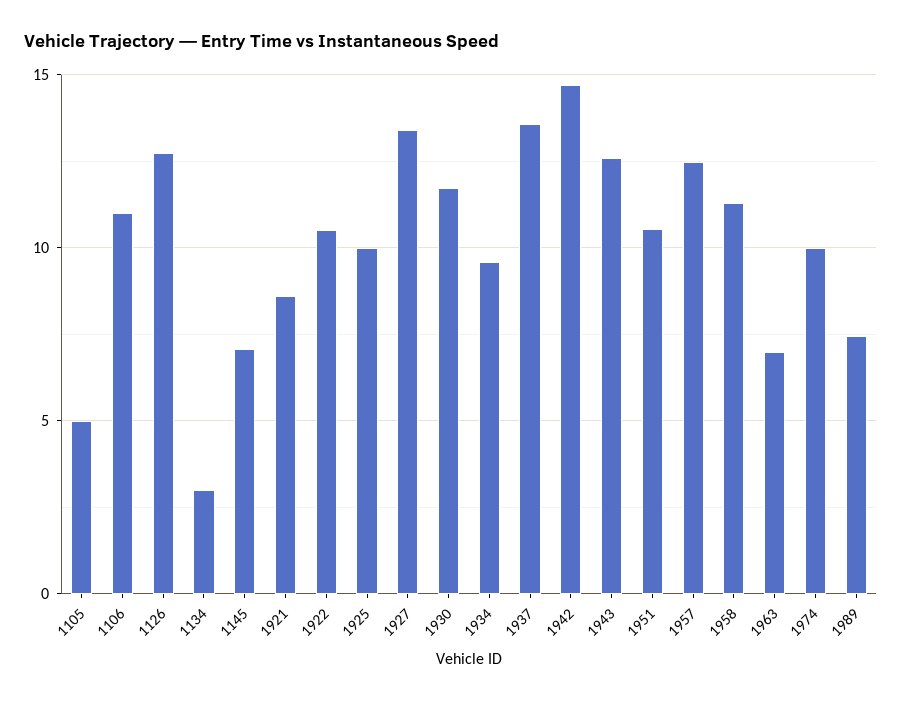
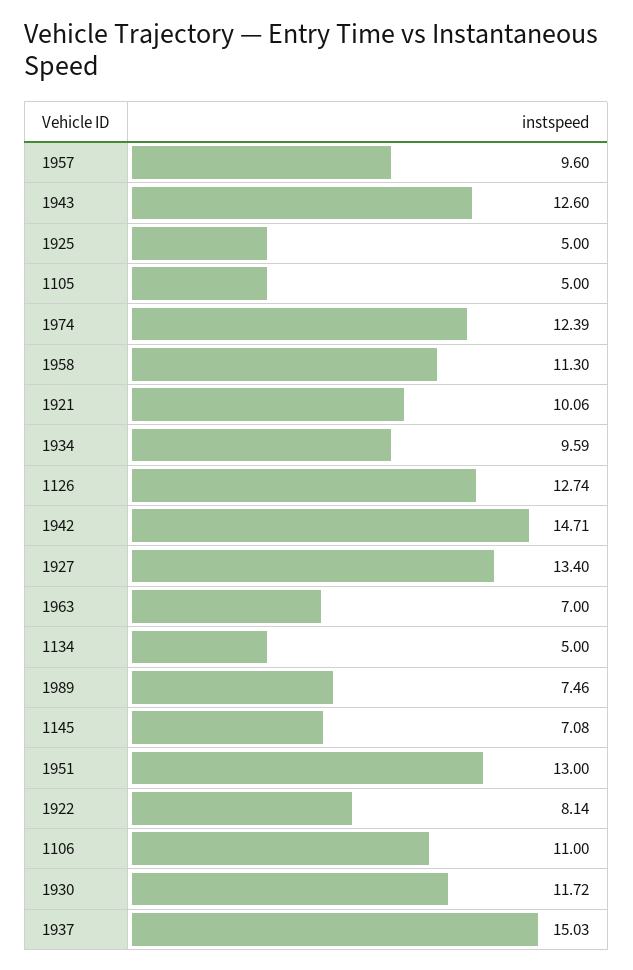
1134: 3 -> 5
1921: 8.5 -> 10.06
1922: 10.5 -> 8.14
1925: 10 -> 5
1937: 13.5 -> 15.03
1951: 10.5 -> 13
1957: 12.5 -> 9.6
1974: 10 -> 12.39

